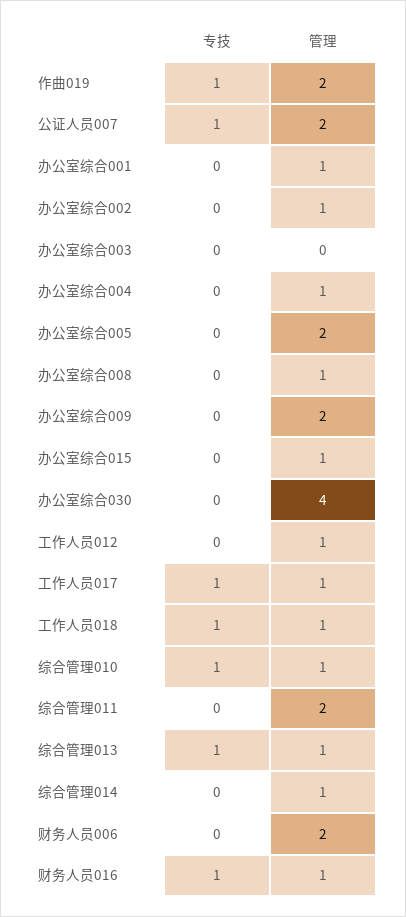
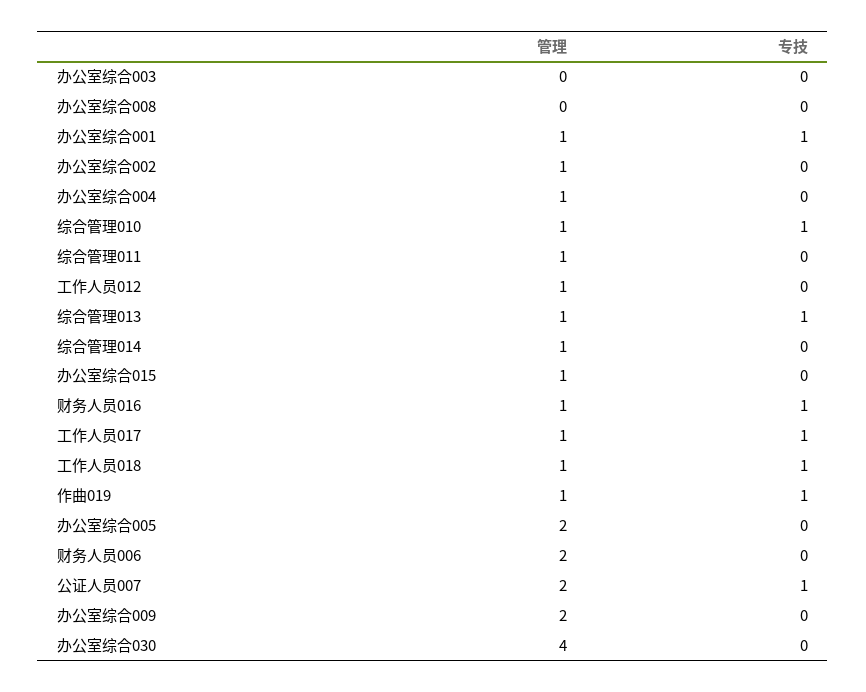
管理, 作曲019: 2 -> 1
专技, 办公室综合001: 0 -> 1
管理, 办公室综合008: 1 -> 0
管理, 综合管理011: 2 -> 1

